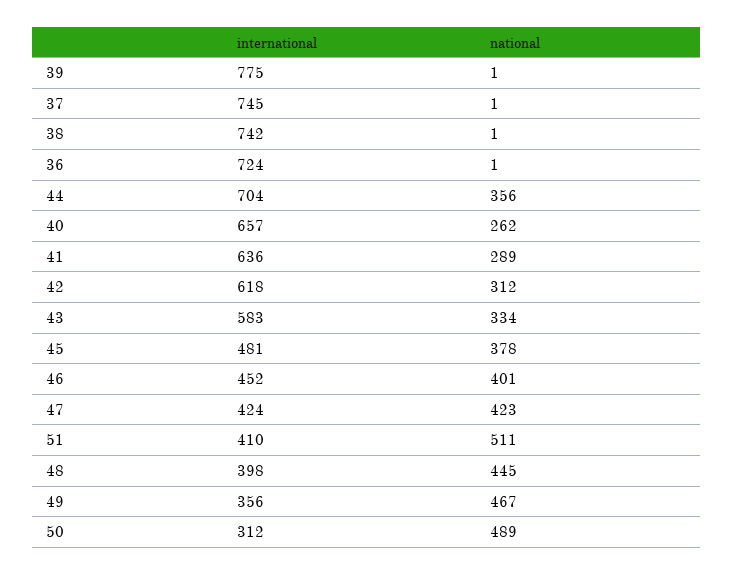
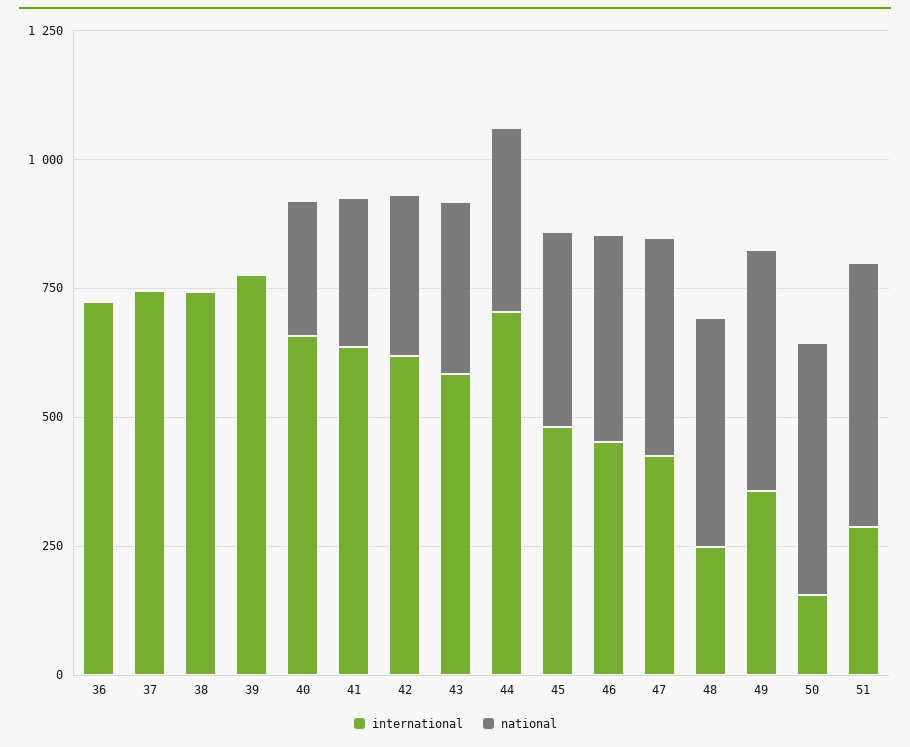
international, 51: 410 -> 300
international, 48: 398 -> 250
international, 50: 312 -> 150

